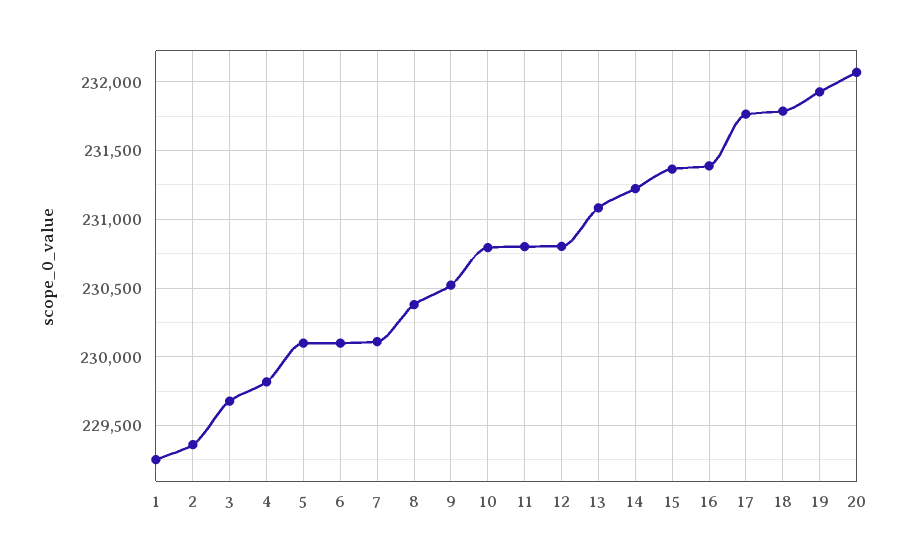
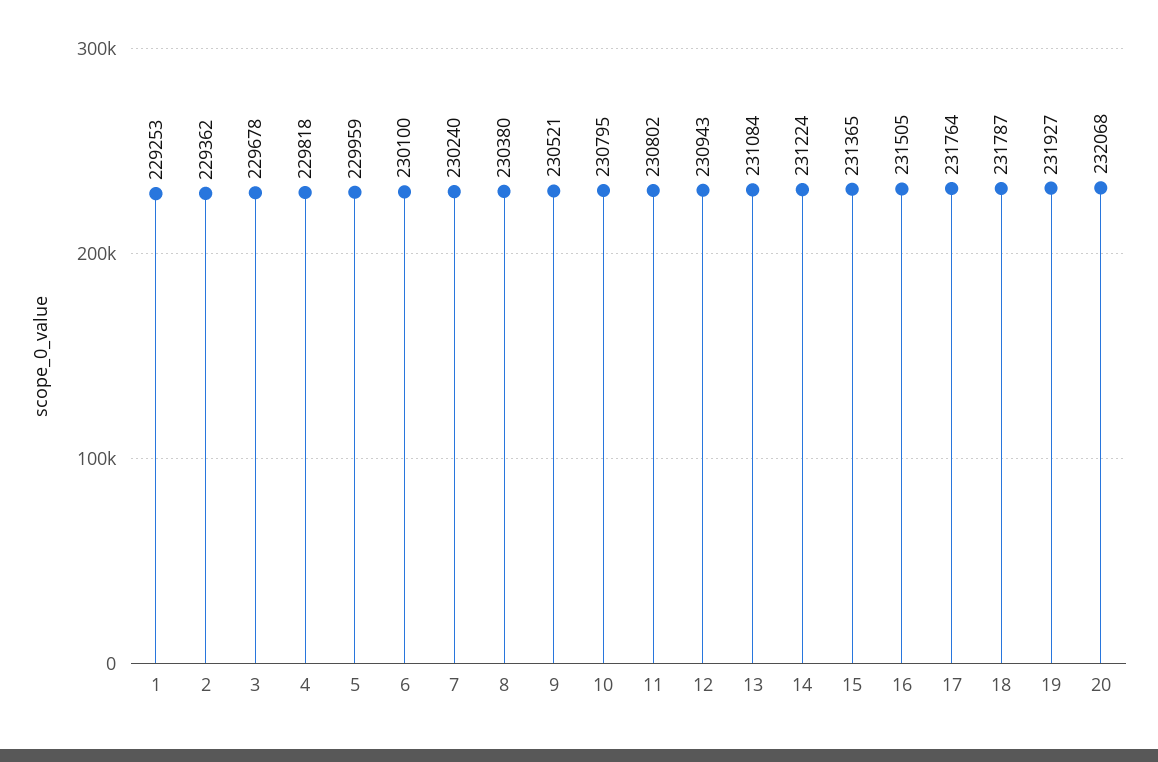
5: 230100 -> 229959
7: 230100 -> 230240
12: 230800 -> 230943
16: 231400 -> 231505

